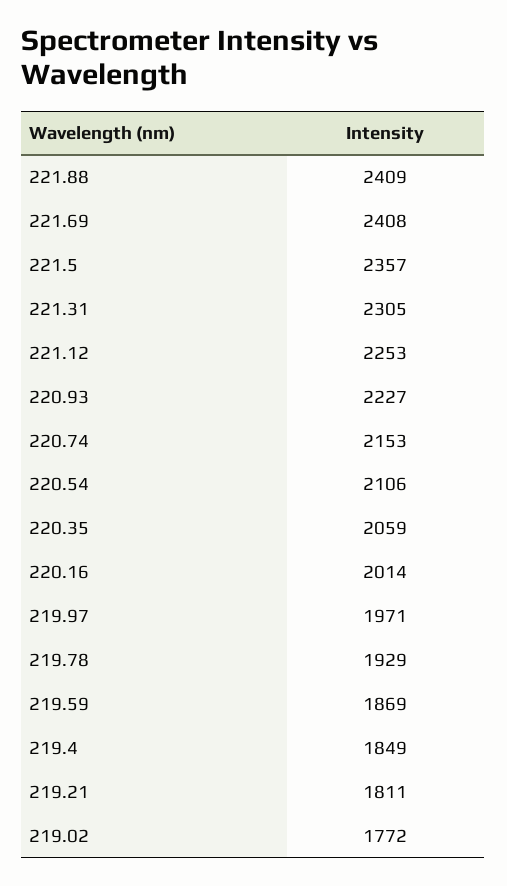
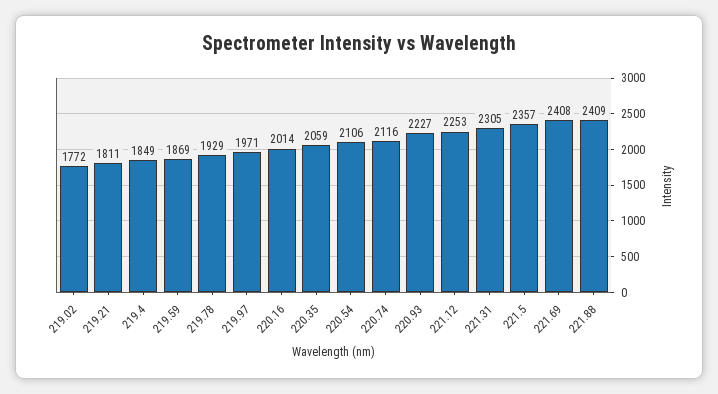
220.74: 2153 -> 2116

